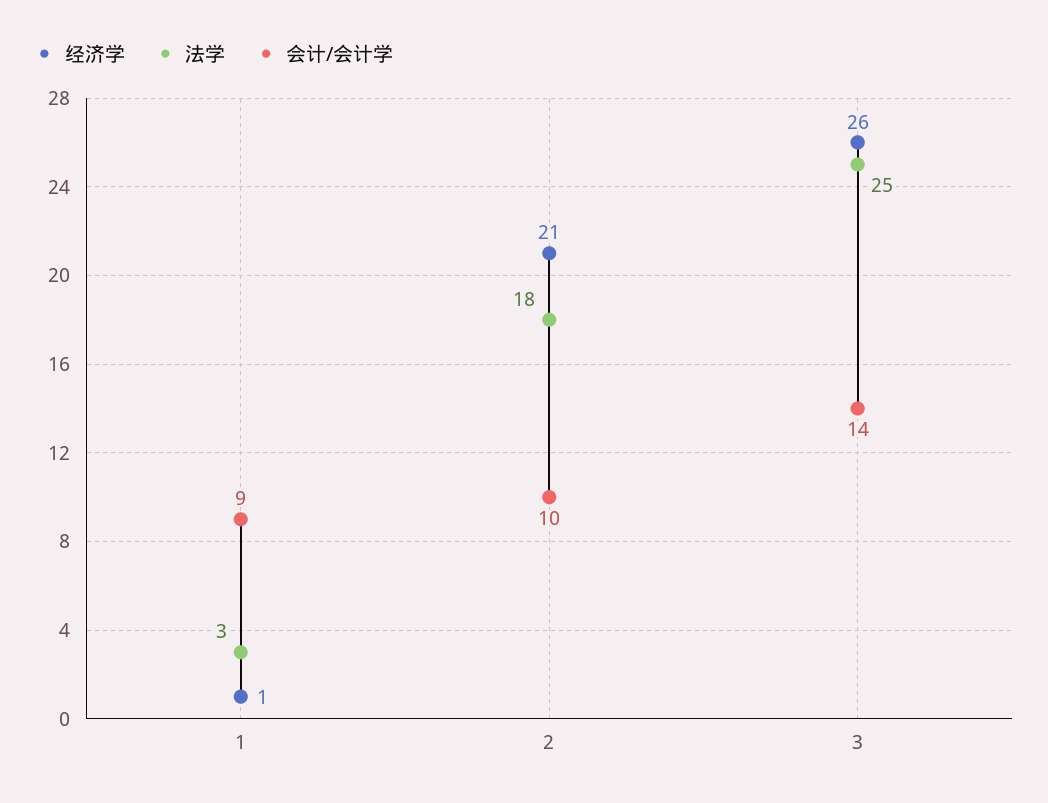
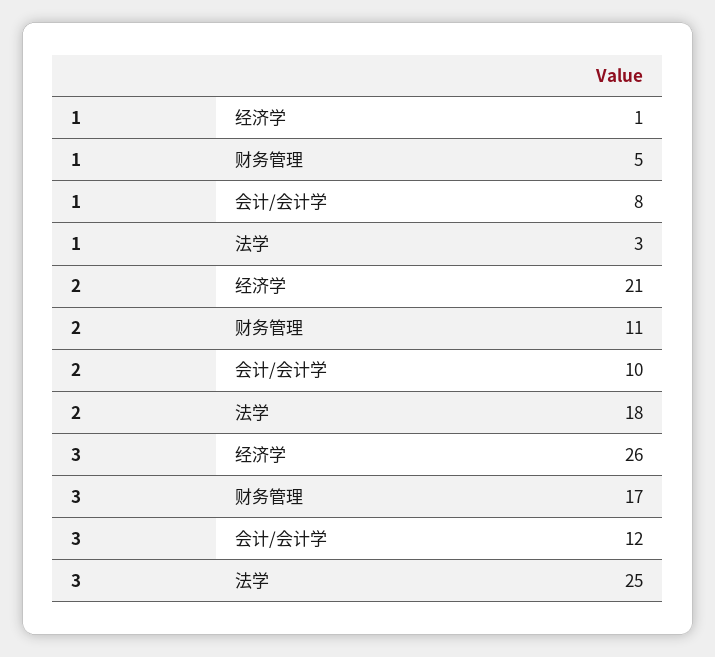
会计/会计学, 1: 9 -> 8
会计/会计学, 3: 14 -> 12
财务管理, 1: none -> 5
财务管理, 2: none -> 11
财务管理, 3: none -> 17

